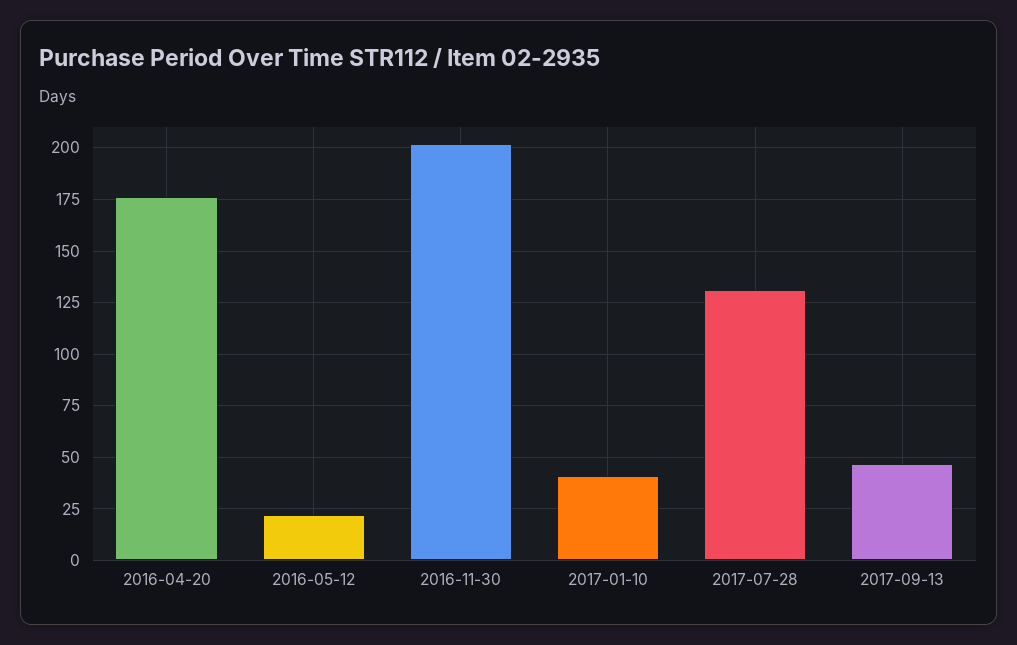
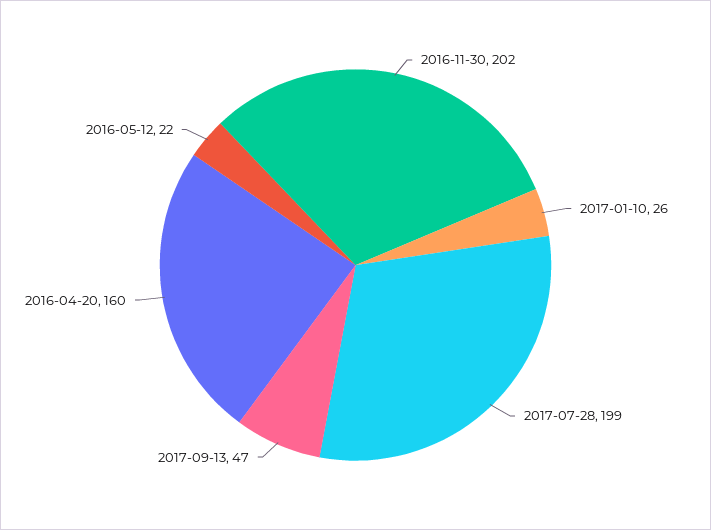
2016-04-20: 175 -> 160
2017-01-10: 40 -> 26
2017-07-28: 130 -> 199

